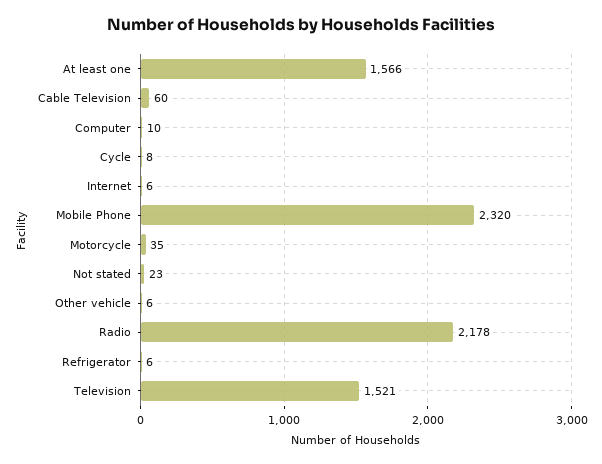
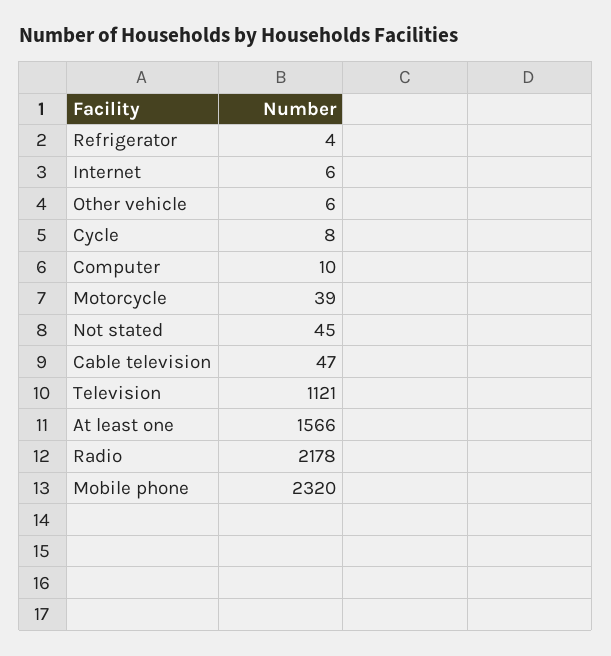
Cable Television: 60 -> 47
Motorcycle: 35 -> 39
Not stated: 23 -> 45
Refrigerator: 6 -> 4
Television: 1521 -> 1121

